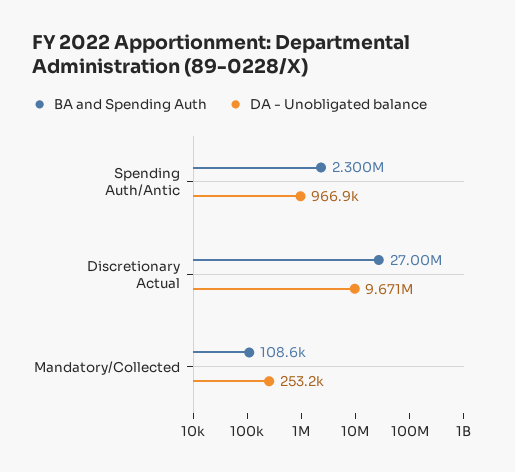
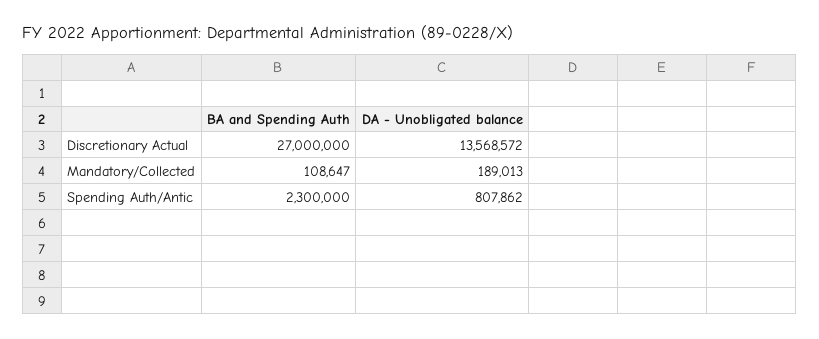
DA - Unobligated balance, Spending Auth/Antic: 966900 -> 807862
DA - Unobligated balance, Discretionary Actual: 9671000 -> 13568572
DA - Unobligated balance, Mandatory/Collected: 253200 -> 189013

